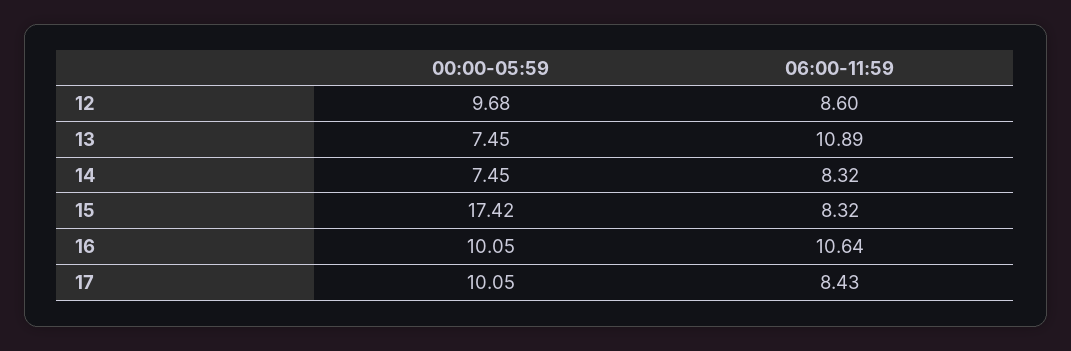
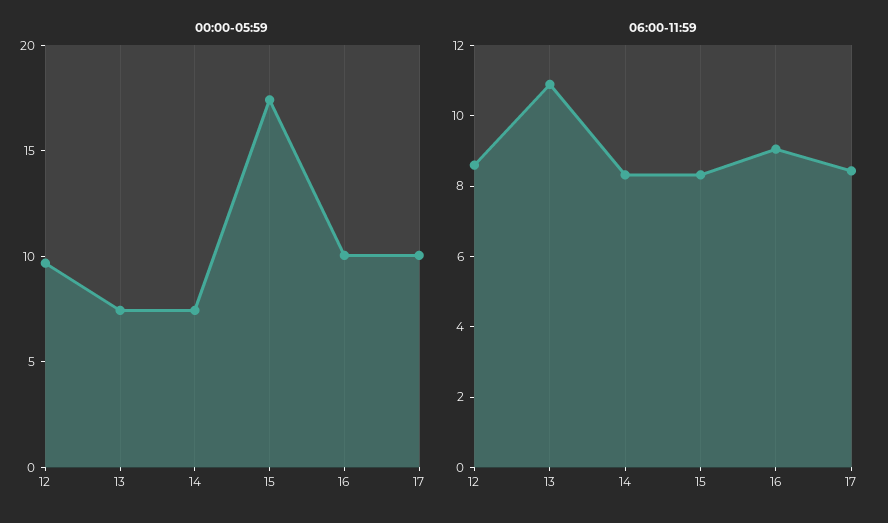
06:00-11:59, 16: 10.64 -> 9

